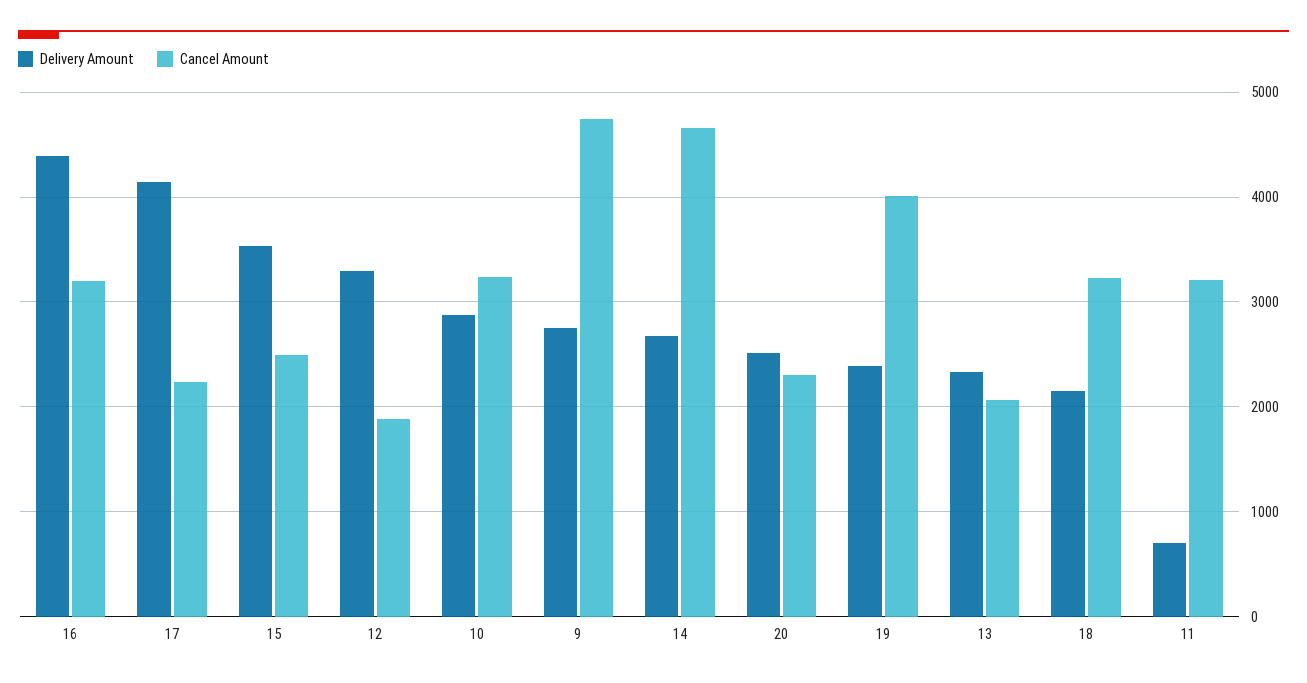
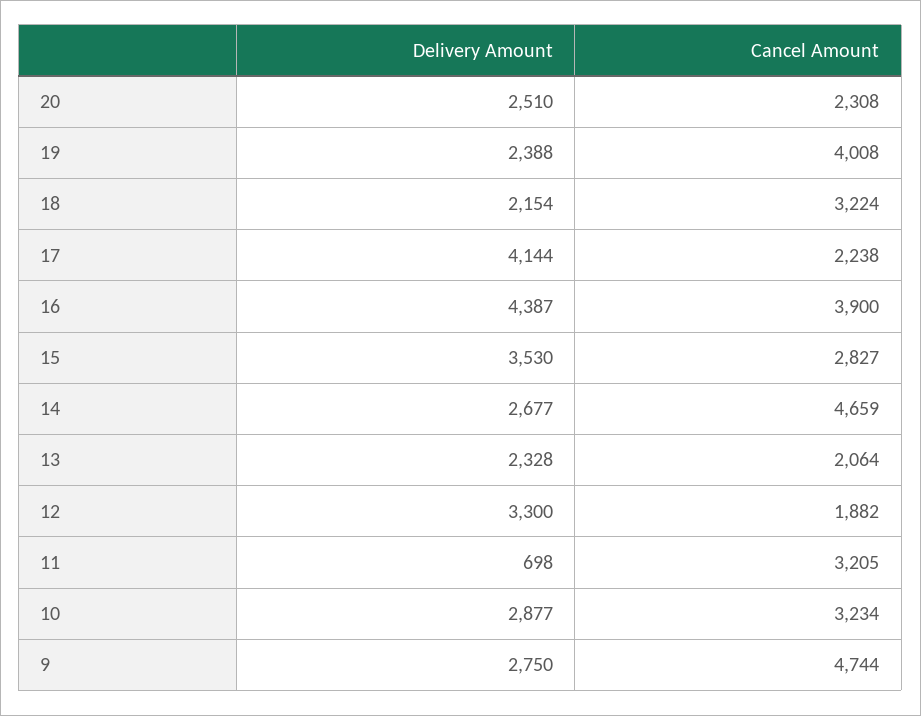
Cancel Amount, 16: 3200 -> 3900
Cancel Amount, 15: 2500 -> 2827

